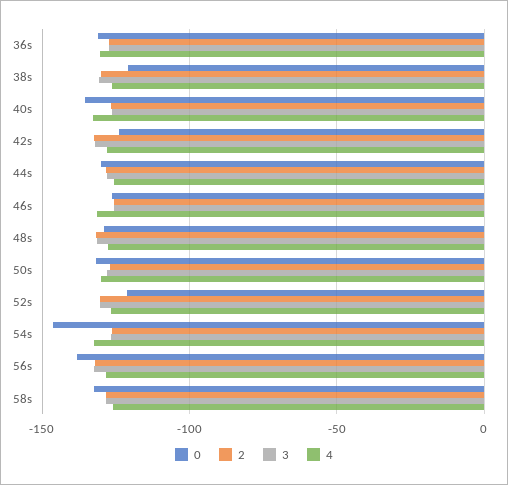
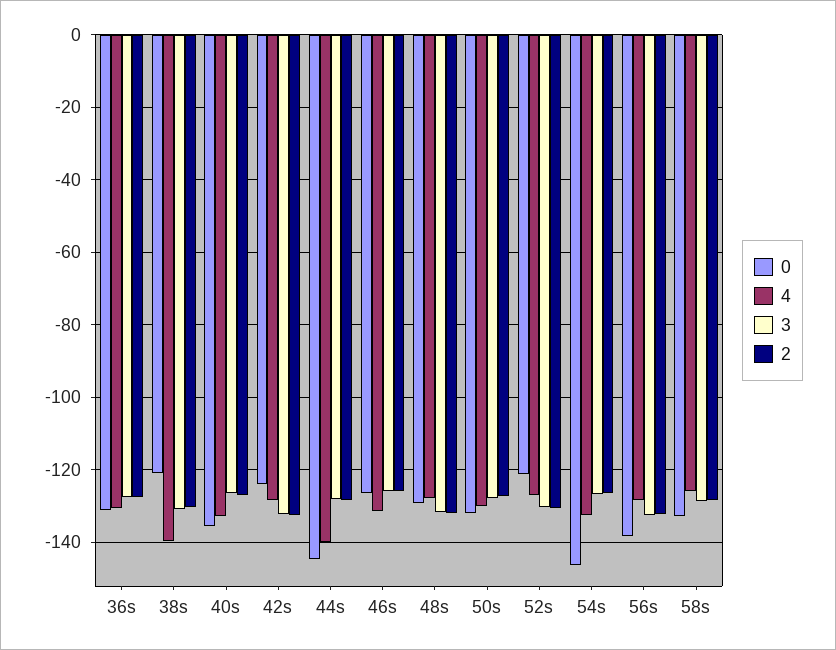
4, 38s: -125 -> -140
0, 44s: -130 -> -144
4, 44s: -125 -> -140

